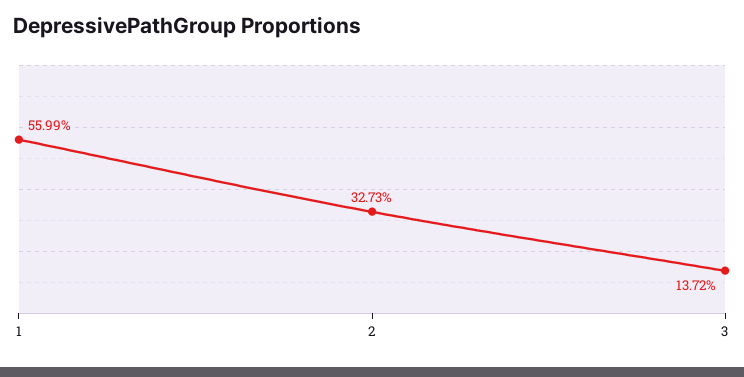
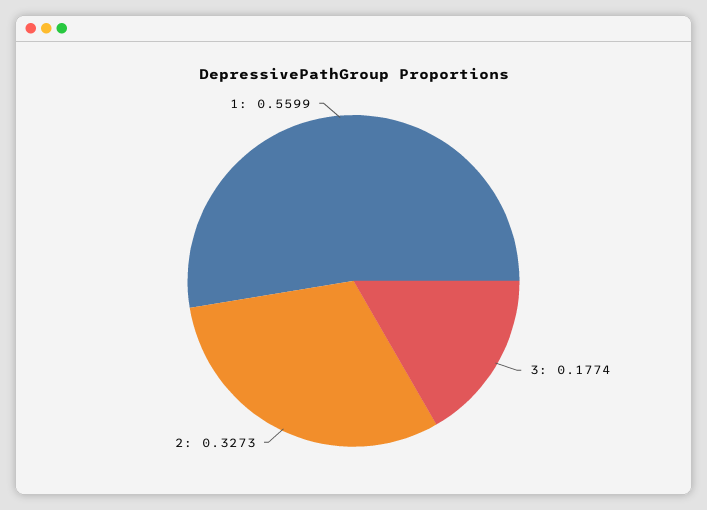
3: 0.1372 -> 0.1774

